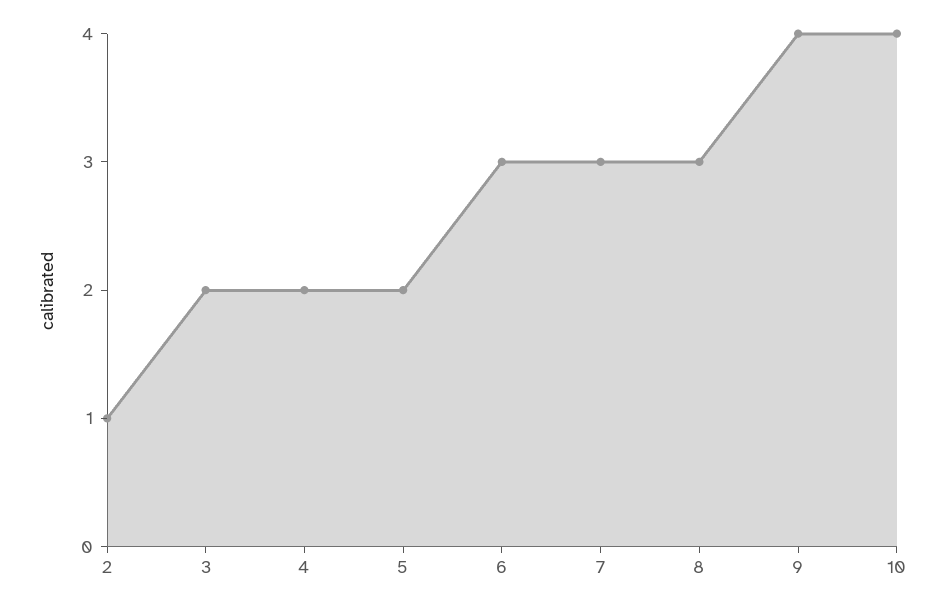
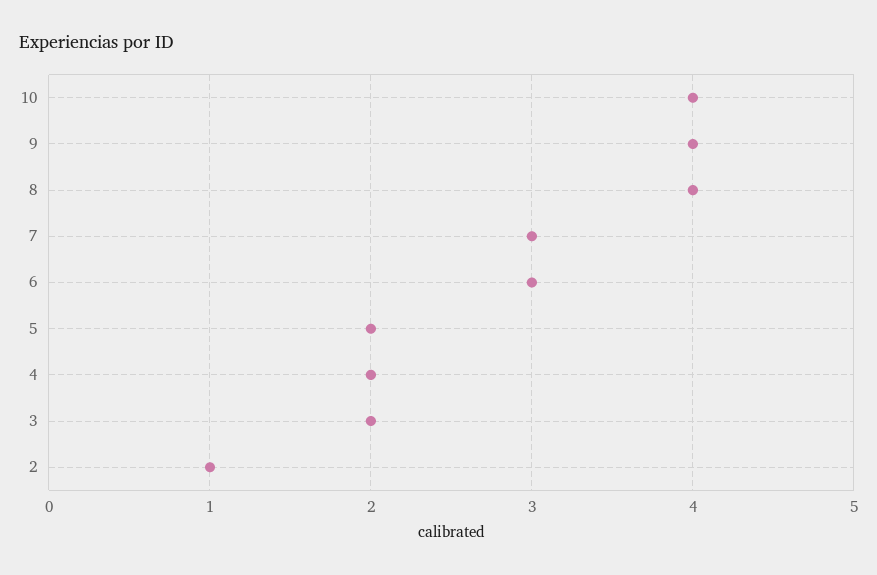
8: 3 -> 4

